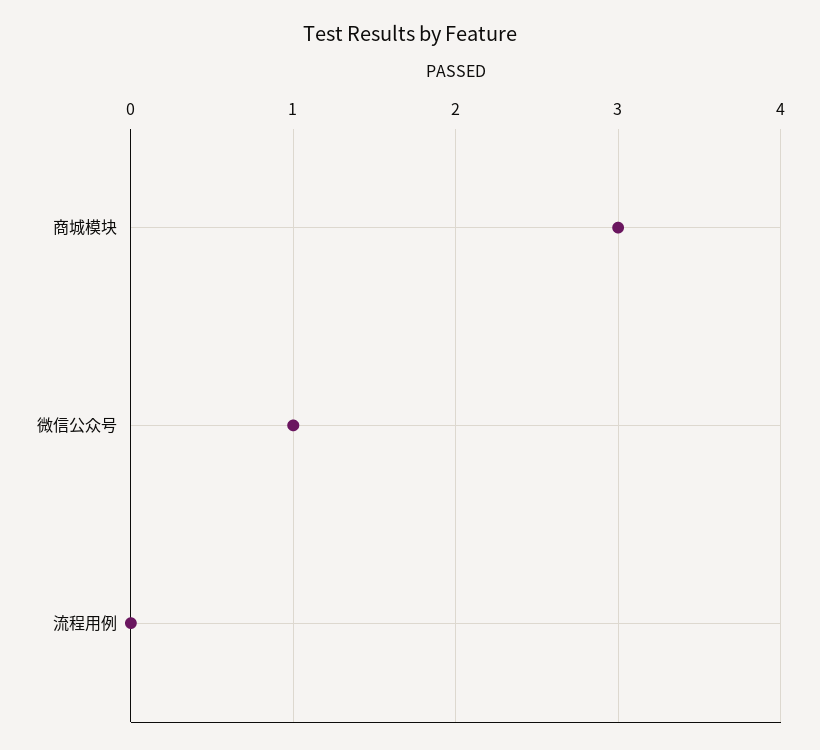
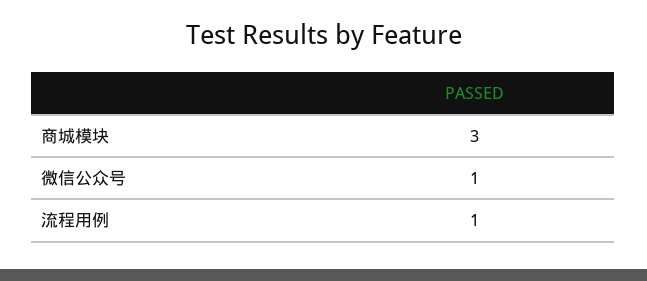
流程用例: 0 -> 1

